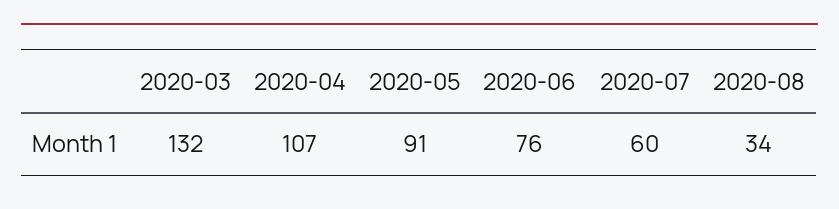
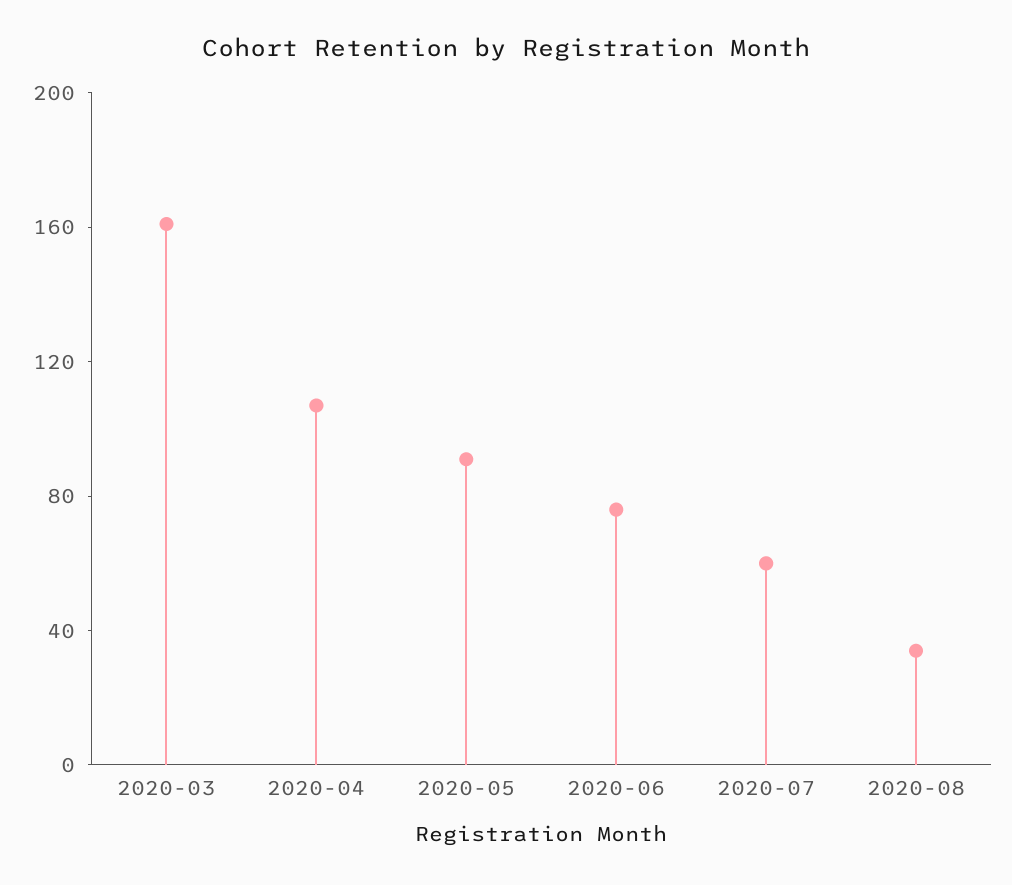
2020-03: 132 -> 160

